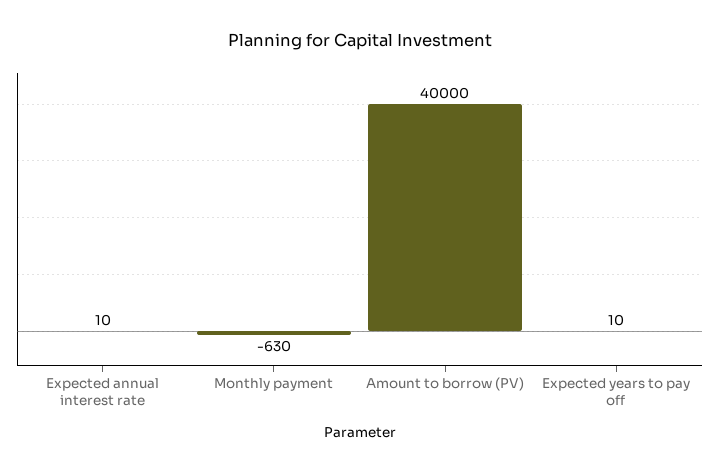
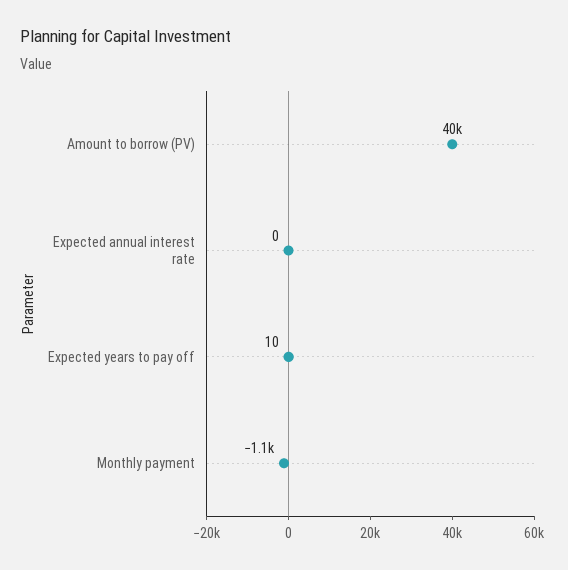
Expected annual interest rate: 10 -> 0
Monthly payment: -630 -> -1100

